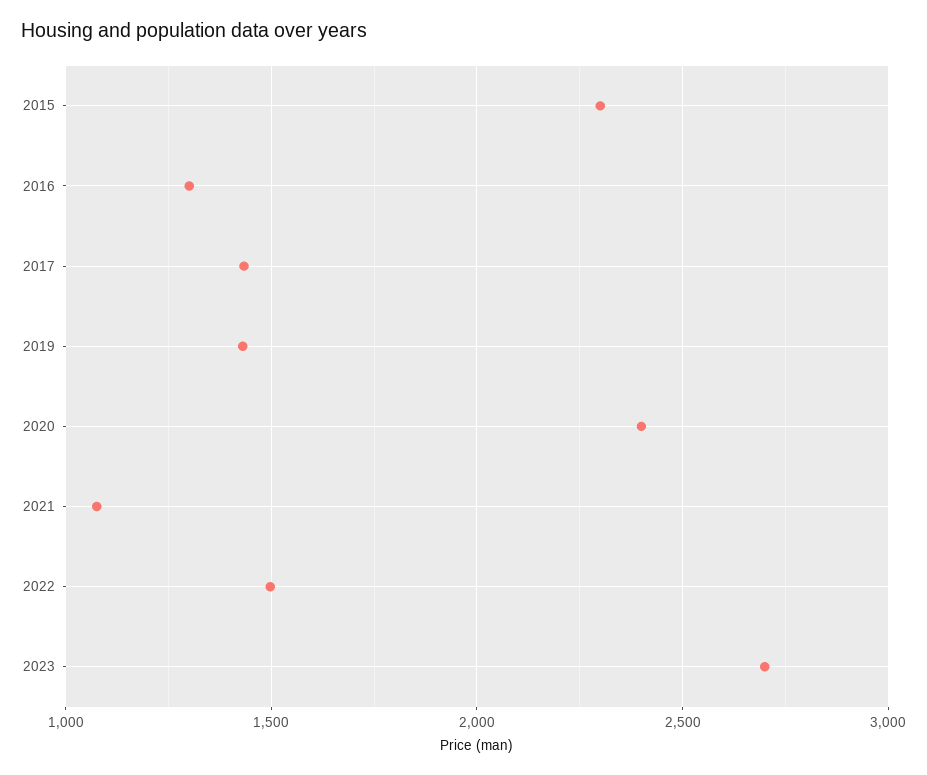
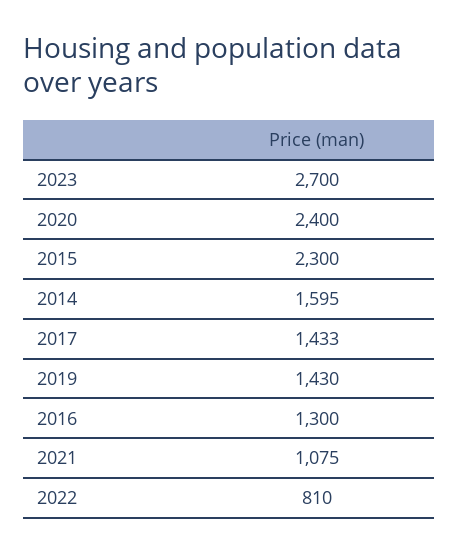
2022: 1500 -> 810
2014: none -> 1595

